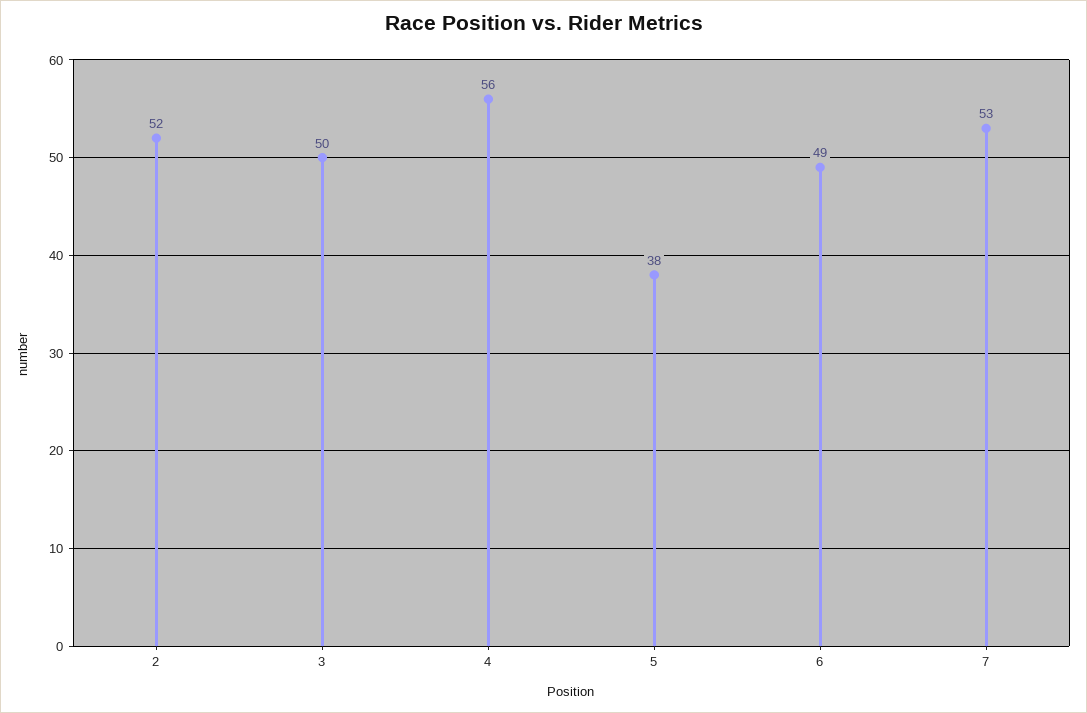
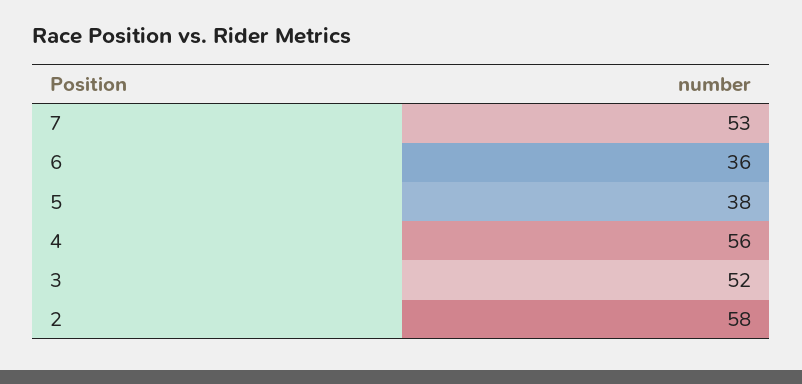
2: 52 -> 58
3: 50 -> 52
6: 49 -> 36

